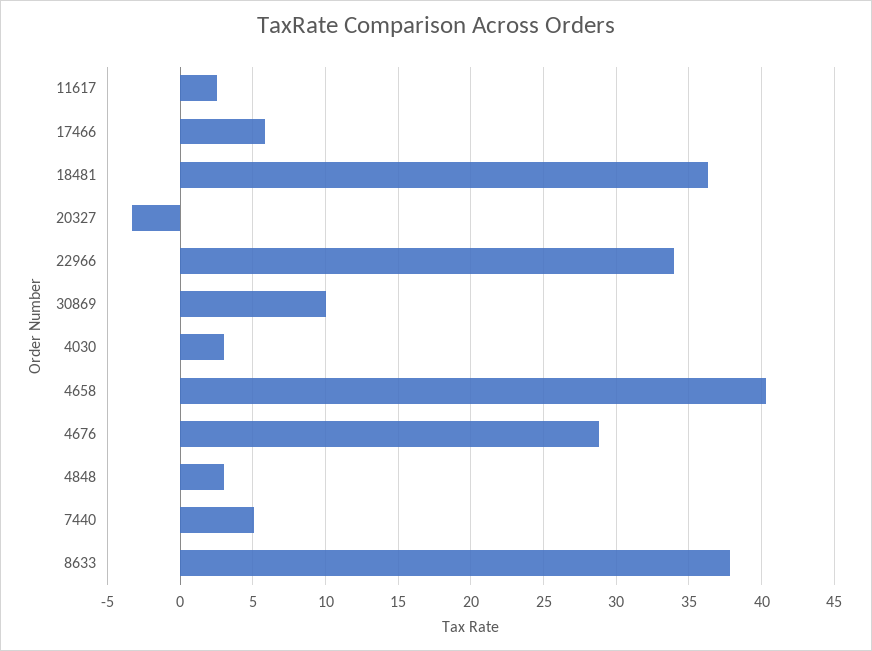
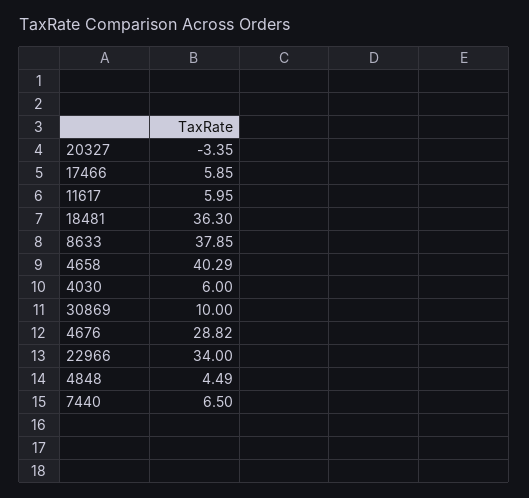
11617: 2.5 -> 5.95
4030: 3 -> 6
4848: 3 -> 4.49
7440: 5 -> 6.5

